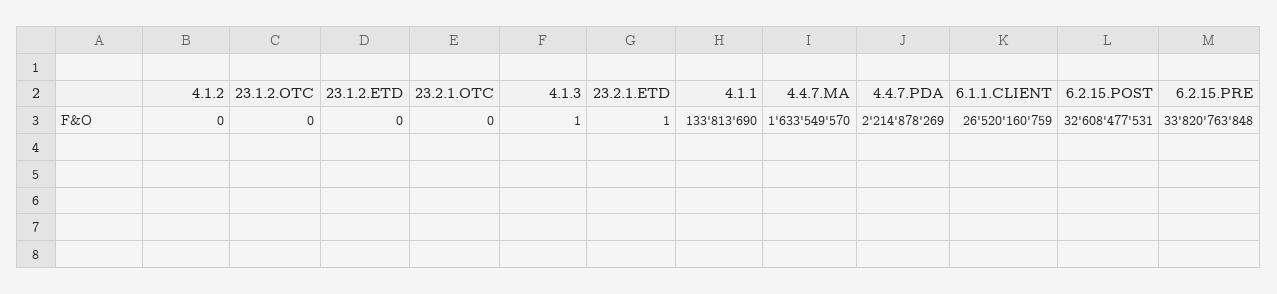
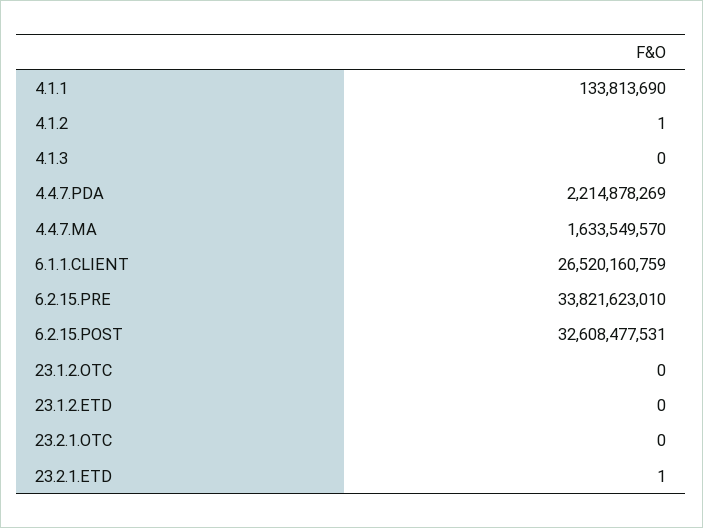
4.1.2: 0 -> 1
4.1.3: 1 -> 0
6.2.15.PRE: 33820763848 -> 33821623010

